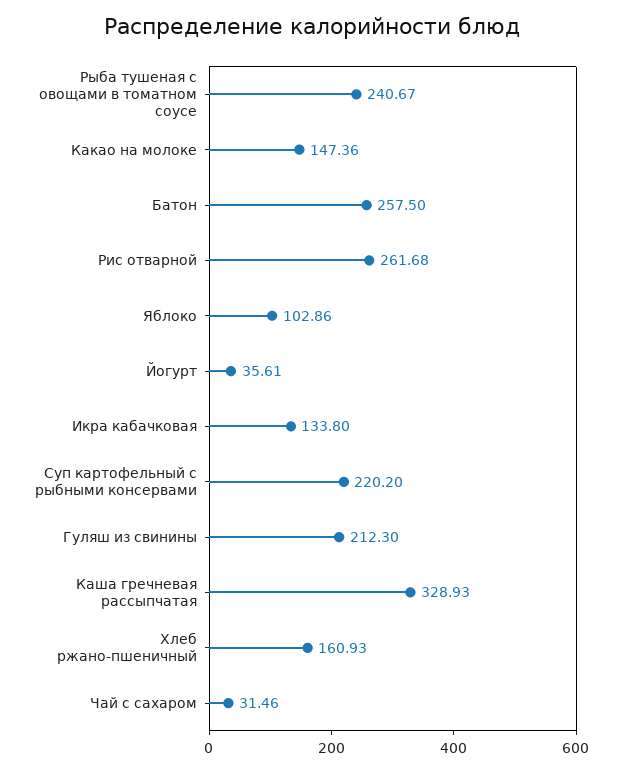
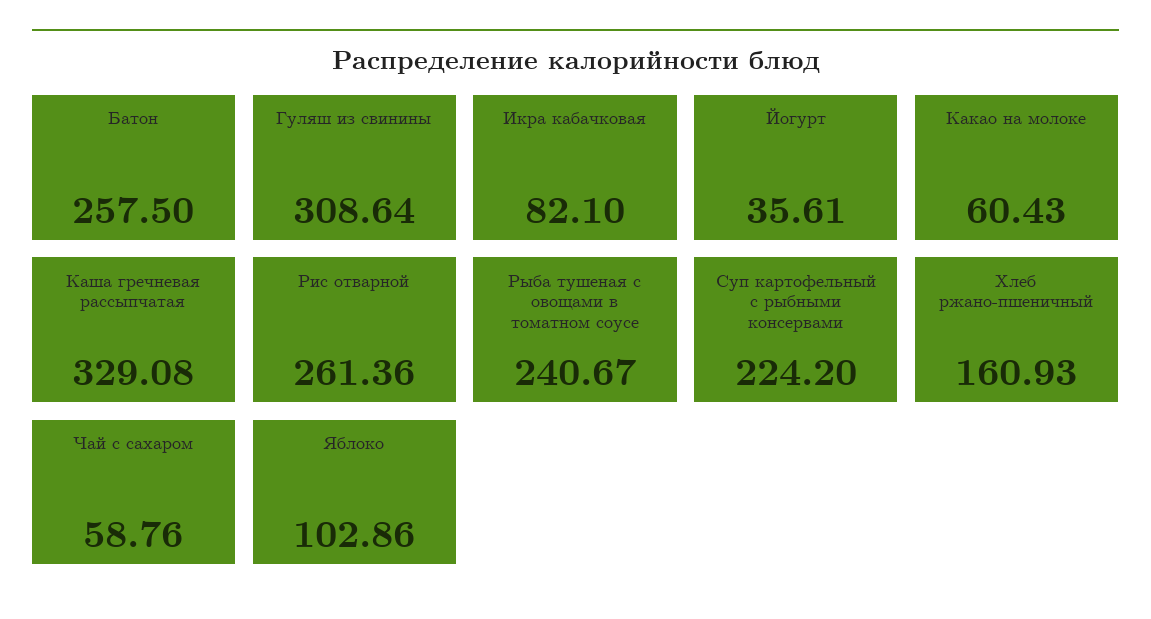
Какао на молоке: 147.36 -> 60.43
Рис отварной: 261.68 -> 261.36
Икра кабачковая: 133.8 -> 82.1
Суп картофельный с рыбными консервами: 220.2 -> 224.2
Гуляш из свинины: 212.3 -> 308.64
Каша гречневая рассыпчатая: 328.93 -> 329.08
Чай с сахаром: 31.46 -> 58.76

